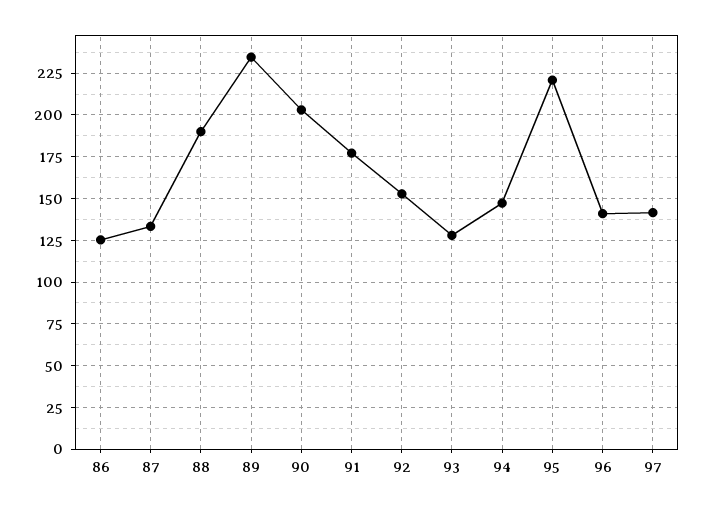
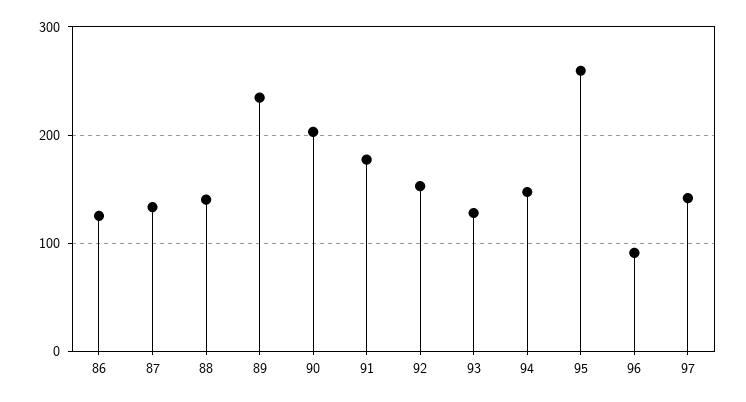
88: 190 -> 140
95: 220 -> 260
96: 140 -> 90

